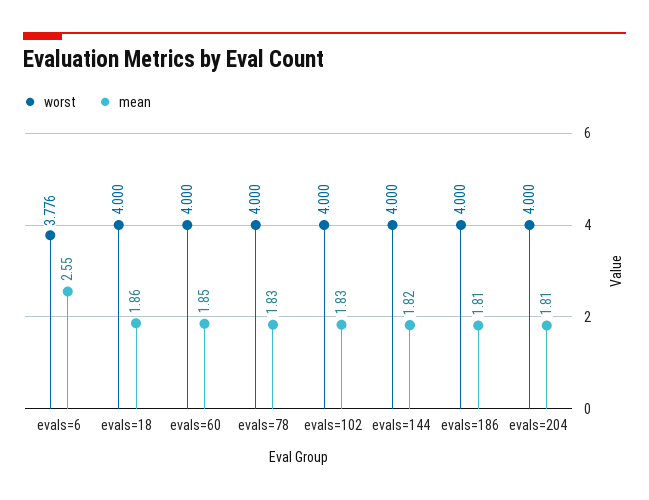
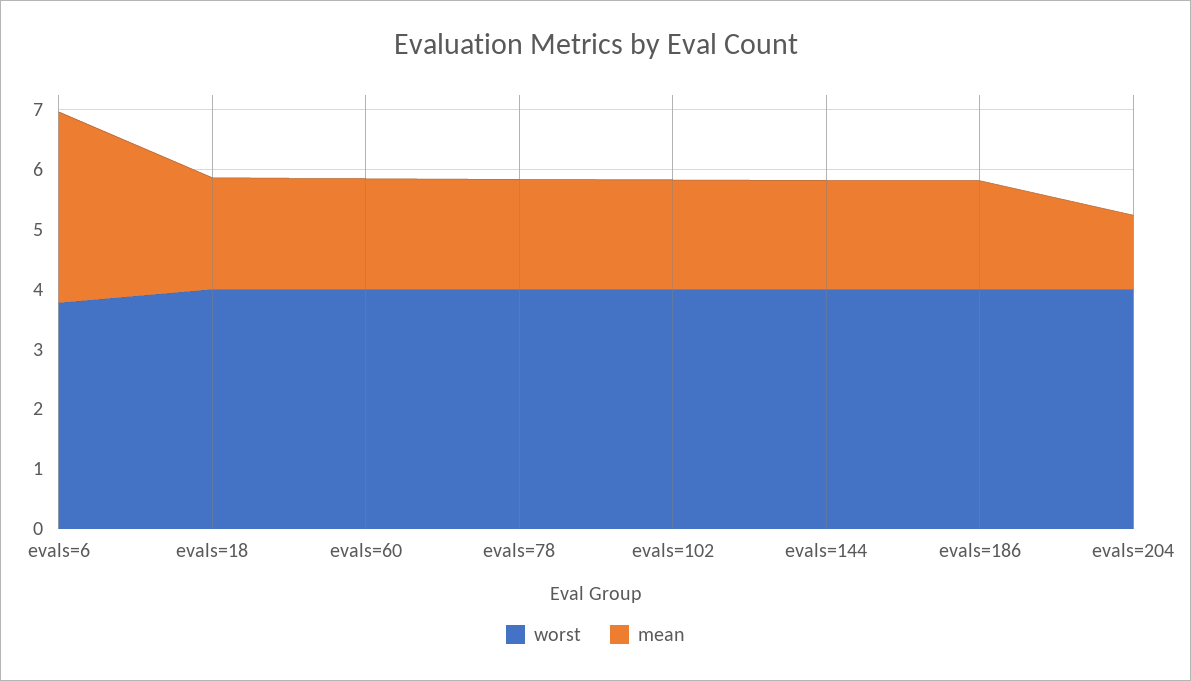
mean, evals=6: 2.55 -> 3.2
mean, evals=204: 1.81 -> 1.2

